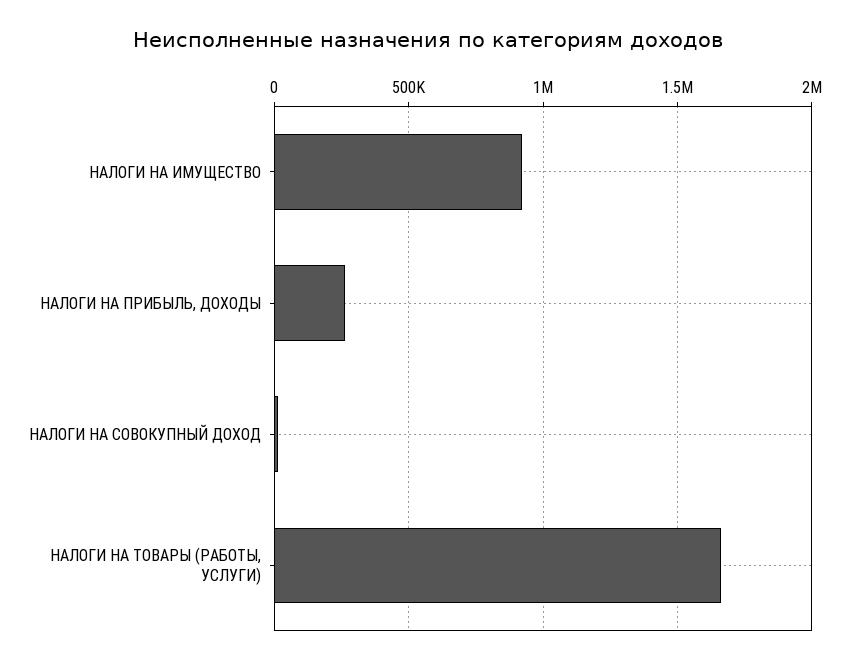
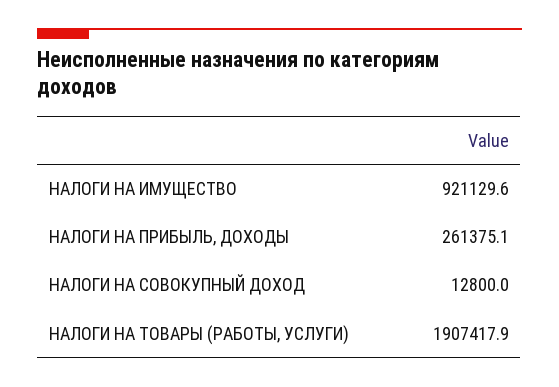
НАЛОГИ НА ТОВАРЫ (РАБОТЫ, УСЛУГИ): 1650000 -> 1907417.9

